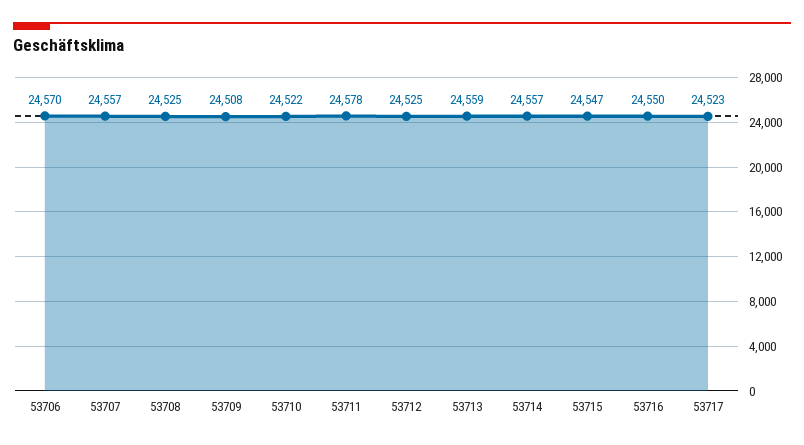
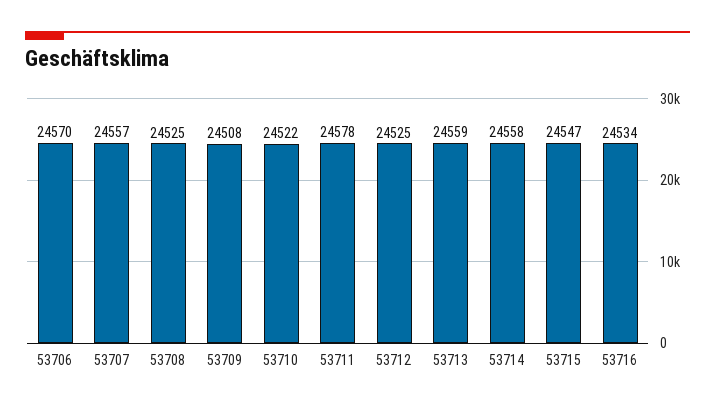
53714: 24557 -> 24558
53716: 24550 -> 24534
53717: 24523 -> none

